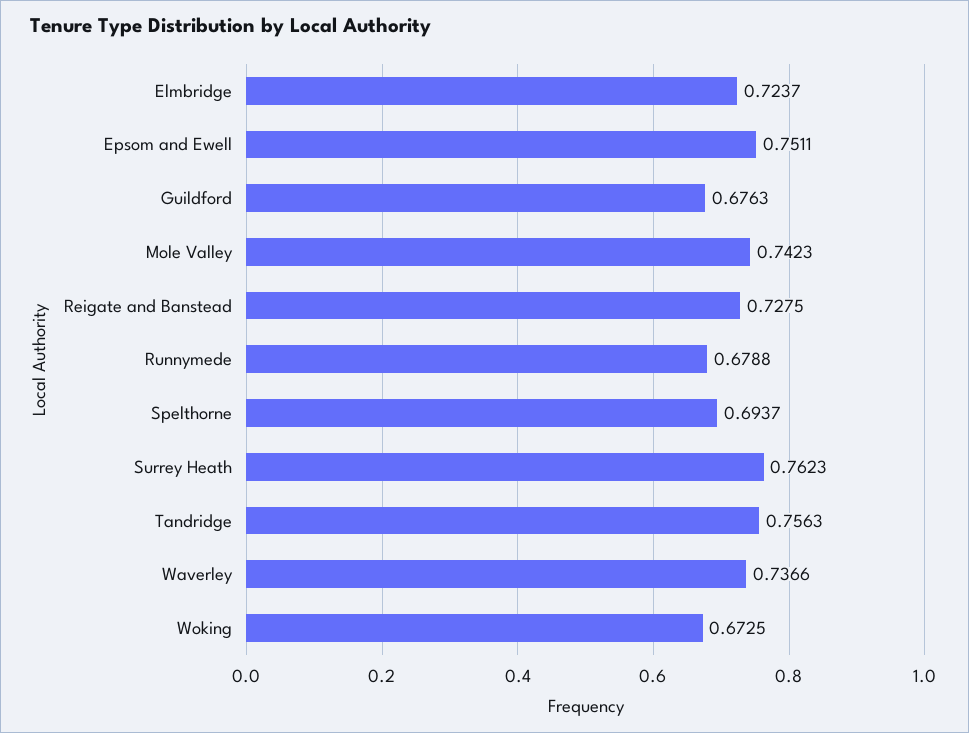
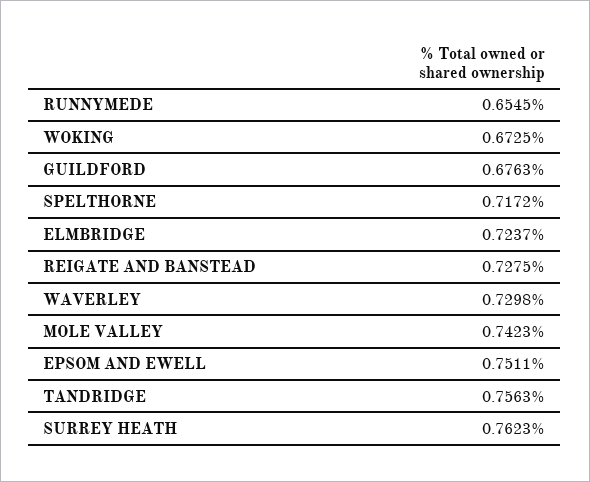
Runnymede: 0.6788 -> 0.6545
Spelthorne: 0.6937 -> 0.7172
Waverley: 0.7366 -> 0.7298

